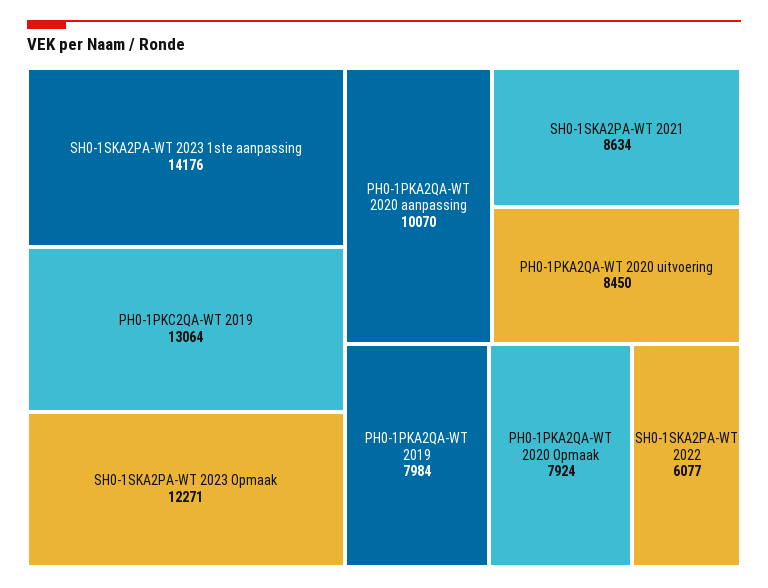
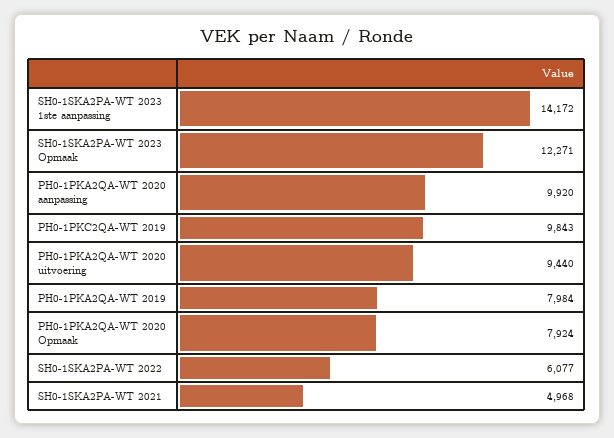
SH0-1SKA2PA-WT 2023 1ste aanpassing: 14176 -> 14172
PH0-1PKC2QA-WT 2019: 13064 -> 9843
PH0-1PKA2QA-WT 2020 aanpassing: 10070 -> 9920
SH0-1SKA2PA-WT 2021: 8634 -> 4968
PH0-1PKA2QA-WT 2020 uitvoering: 8450 -> 9440

